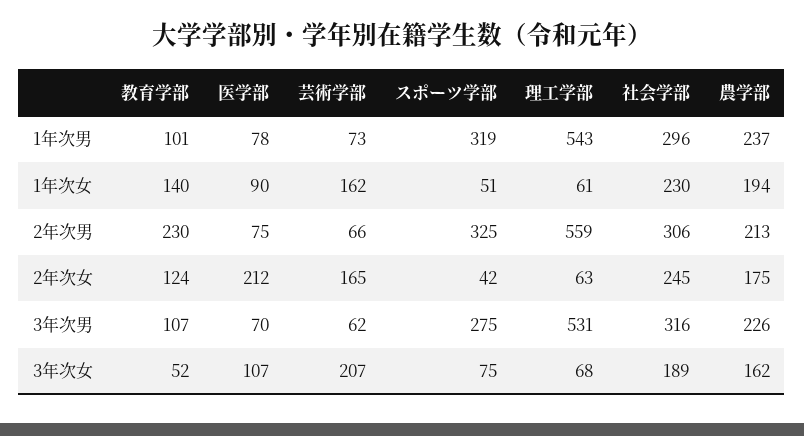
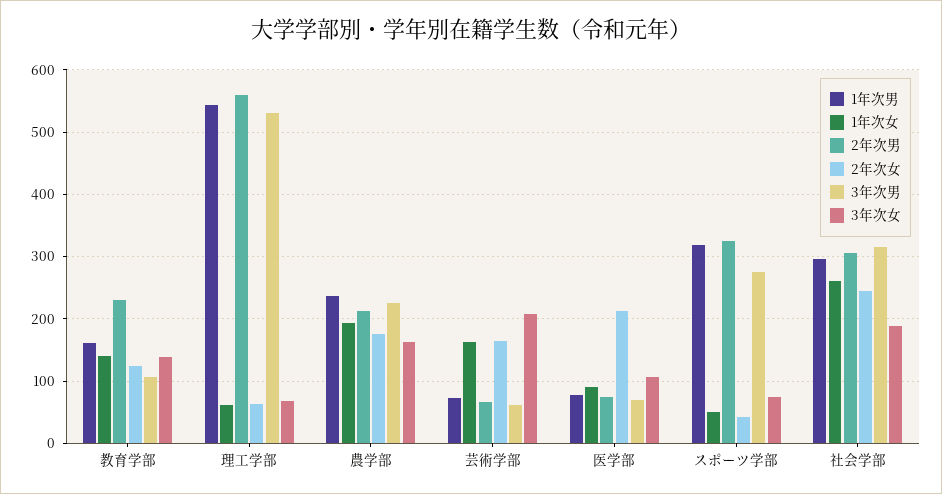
1年次男, 教育学部: 101 -> 160
1年次女, 社会学部: 230 -> 260
3年次女, 教育学部: 52 -> 140

